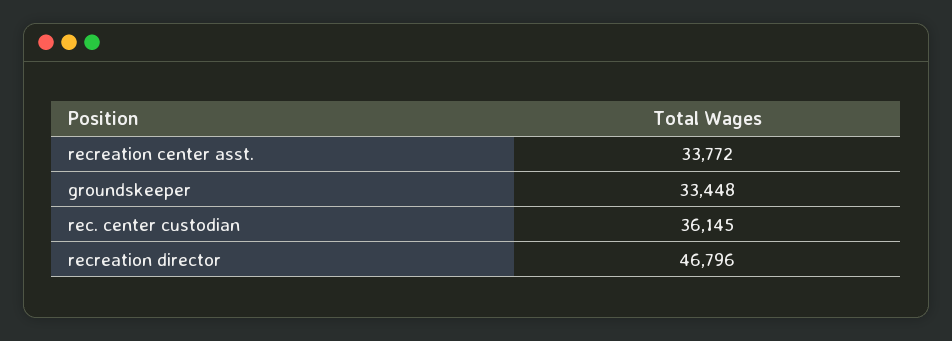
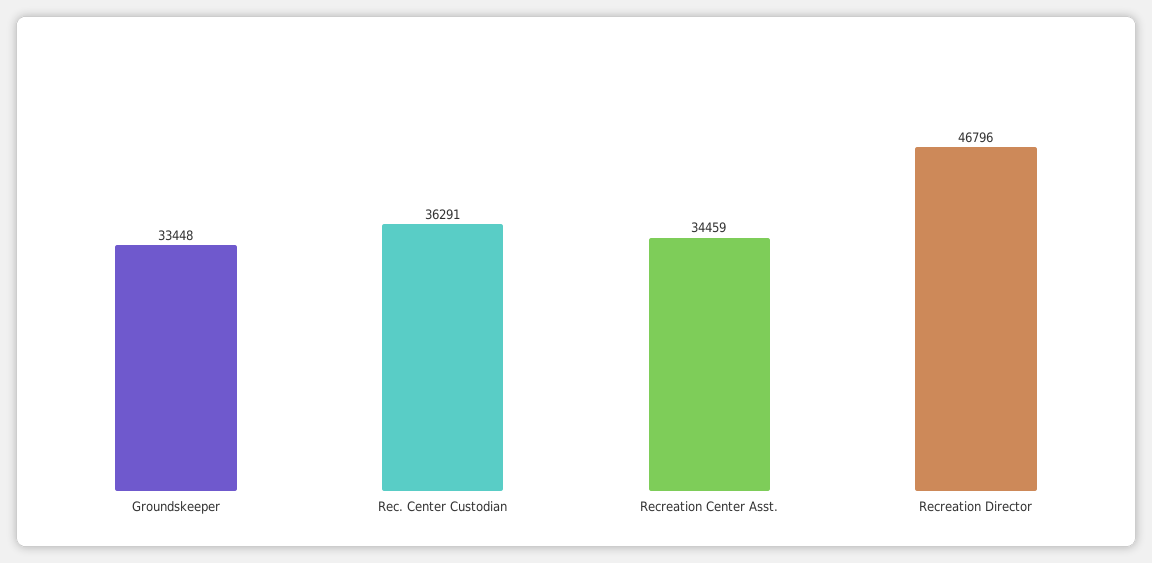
recreation center asst.: 33772 -> 34459
rec. center custodian: 36145 -> 36291

